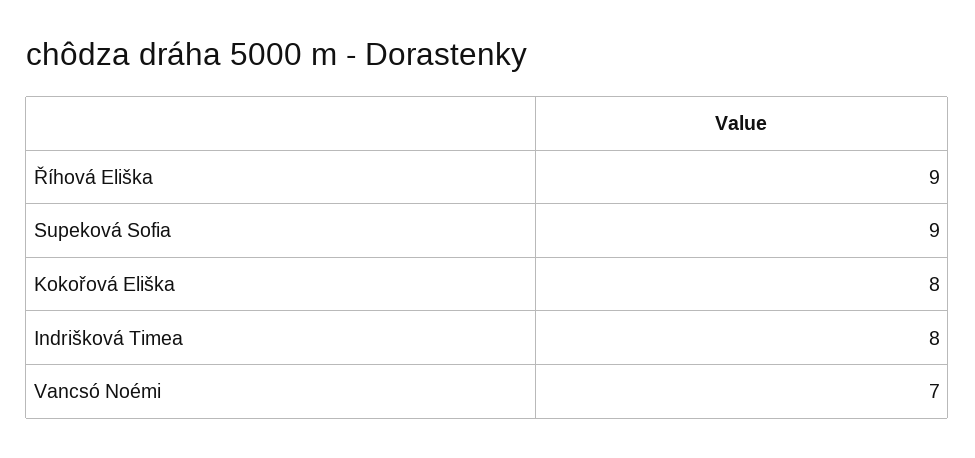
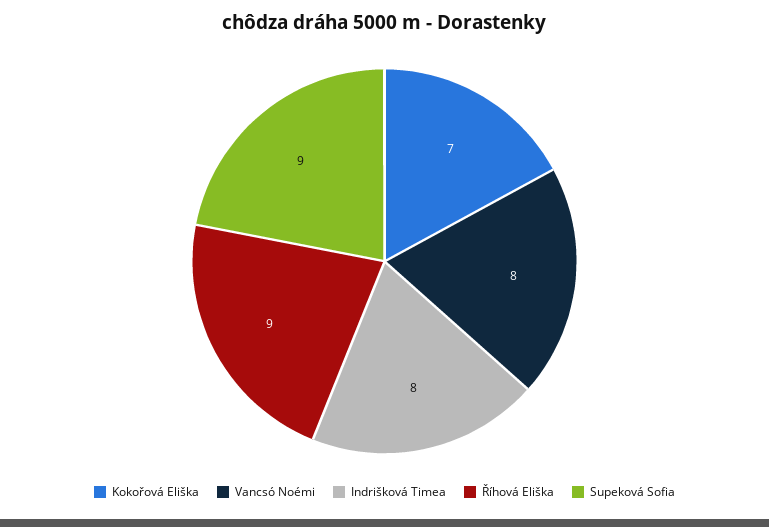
Kokořová Eliška: 8 -> 7
Vancsó Noémi: 7 -> 8

